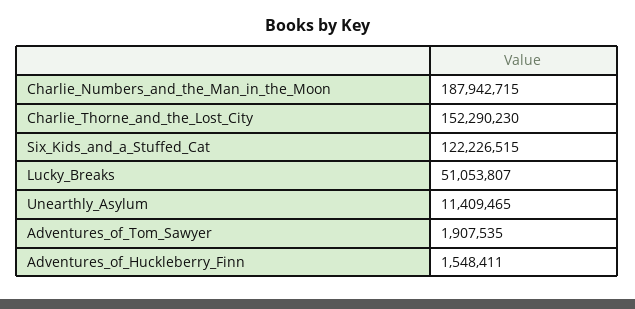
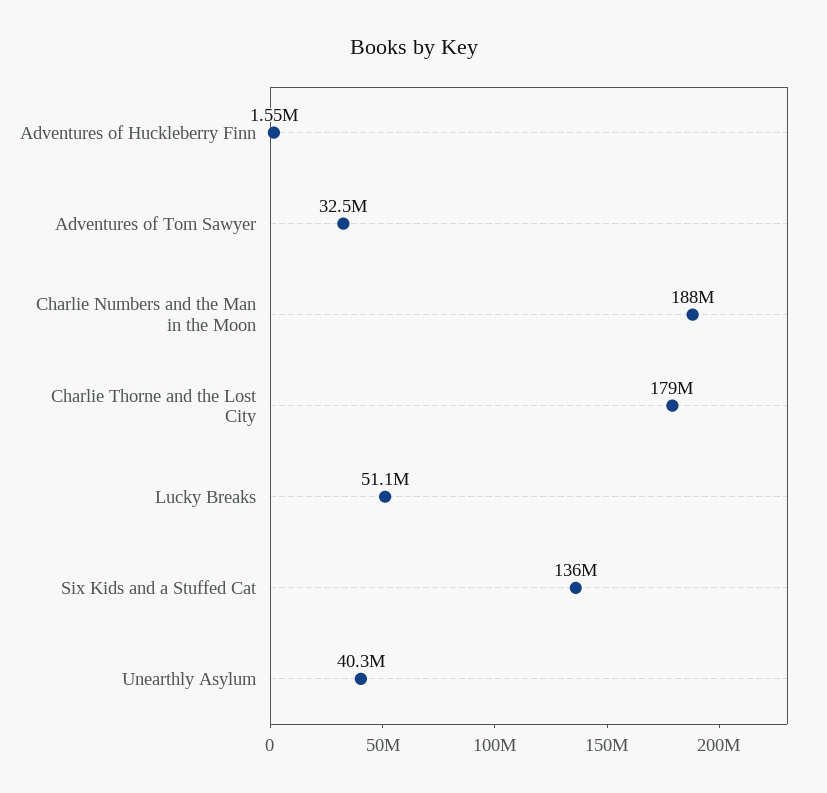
Charlie_Thorne_and_the_Lost_City: 152290230 -> 179000000
Six_Kids_and_a_Stuffed_Cat: 122226515 -> 136000000
Unearthly_Asylum: 11409465 -> 40300000
Adventures_of_Tom_Sawyer: 1907535 -> 32500000

